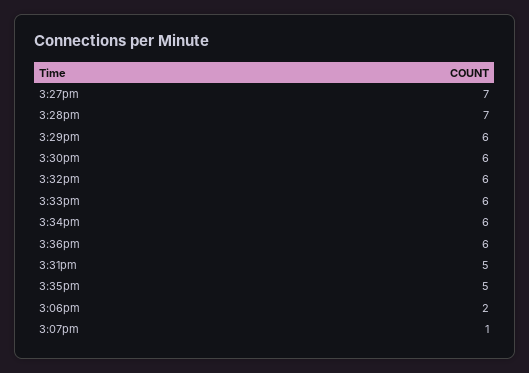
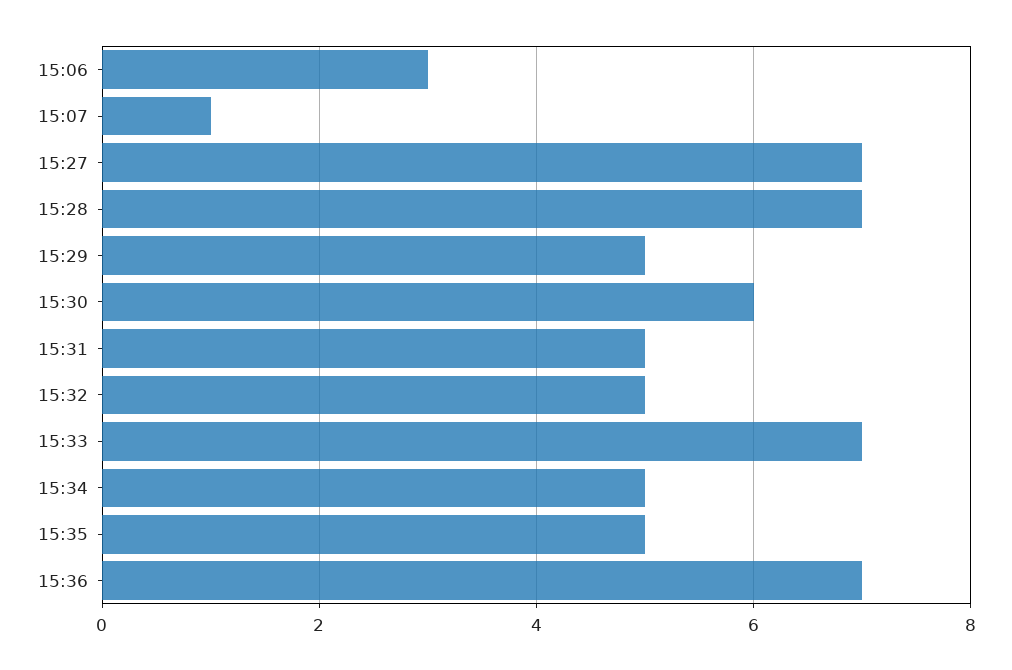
3:29pm: 6 -> 5
3:32pm: 6 -> 5
3:33pm: 6 -> 7
3:34pm: 6 -> 5
3:36pm: 6 -> 7
3:06pm: 2 -> 3

